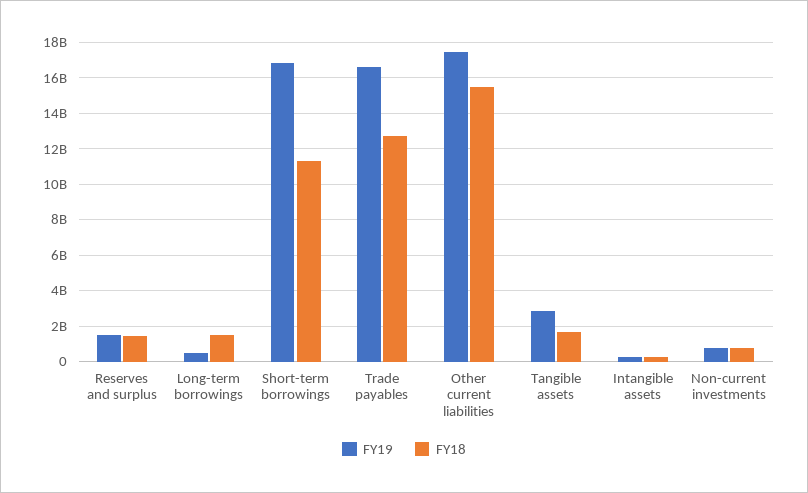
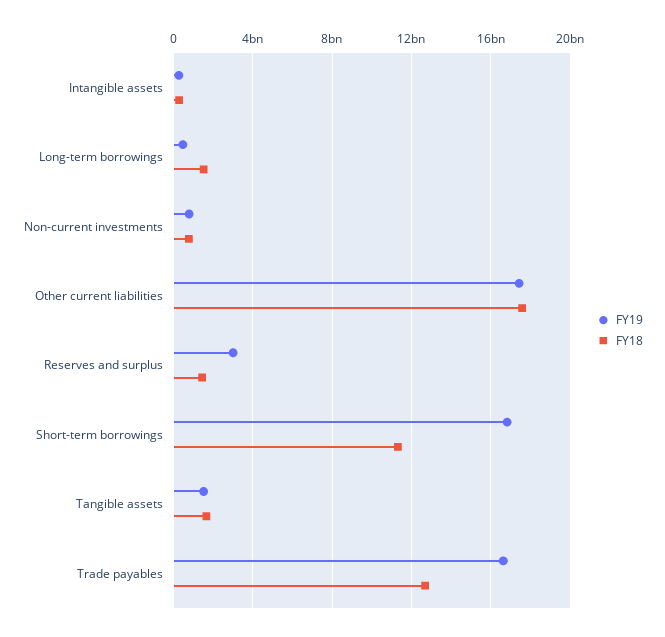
FY19, Reserves and surplus: 1500000000 -> 3000000000
FY18, Other current liabilities: 15500000000 -> 17500000000
FY19, Tangible assets: 3000000000 -> 1500000000

